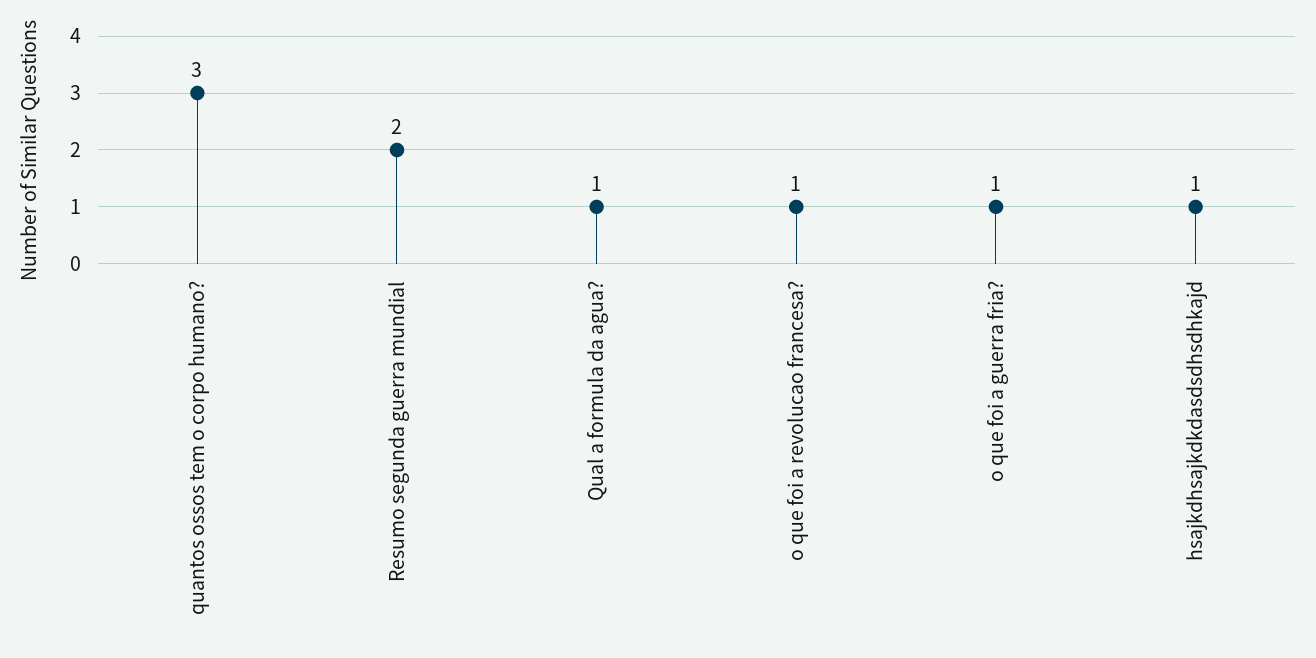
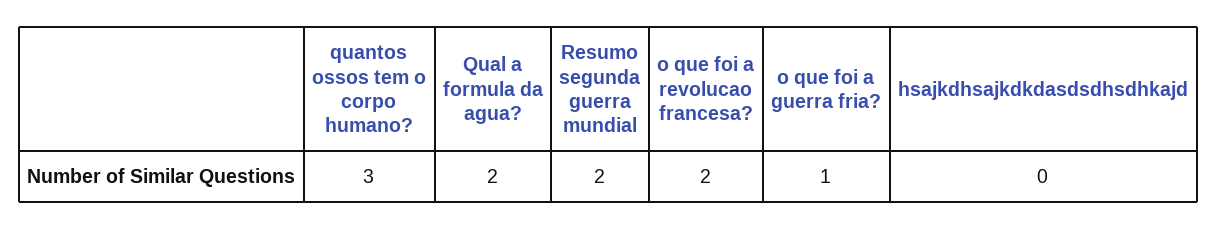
Qual a formula da agua?: 1 -> 2
o que foi a revolucao francesa?: 1 -> 2
hsajkdhsajkdkdasdsdhsdhkajd: 1 -> 0

